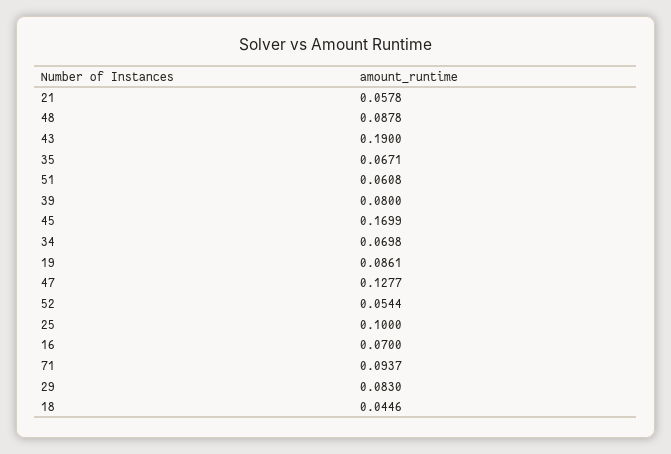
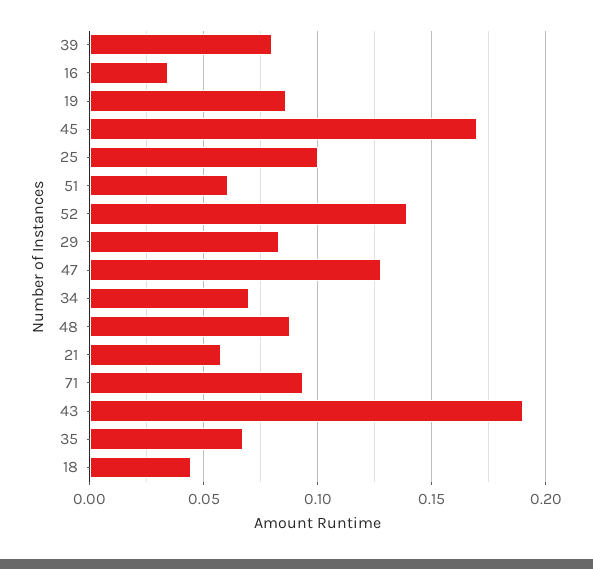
52: 0.0544 -> 0.14
16: 0.07 -> 0.035

